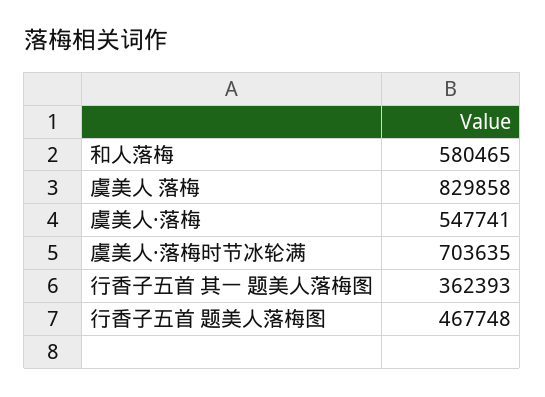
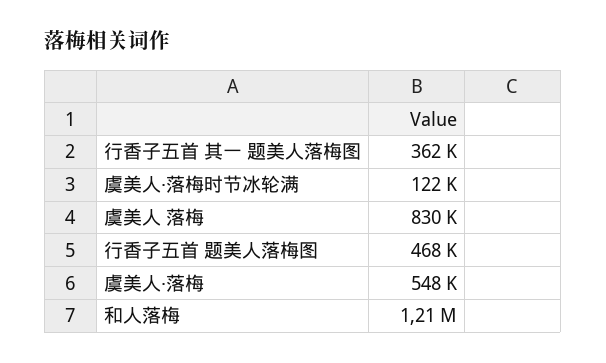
和人落梅: 580465 -> 1210000
虞美人·落梅时节冰轮满: 703635 -> 122000

